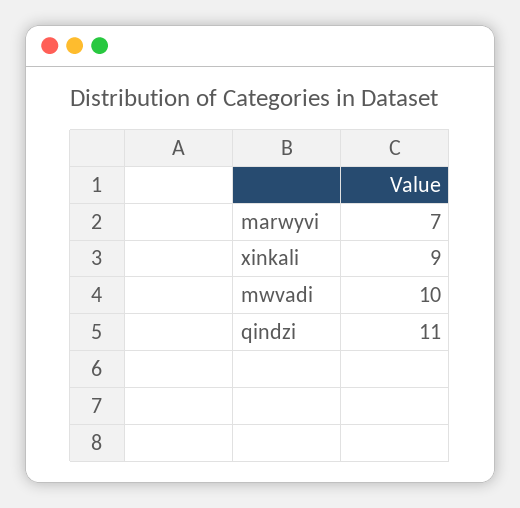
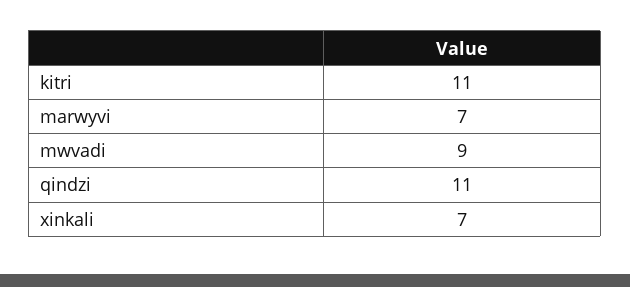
xinkali: 9 -> 7
mwvadi: 10 -> 9
kitri: none -> 11

